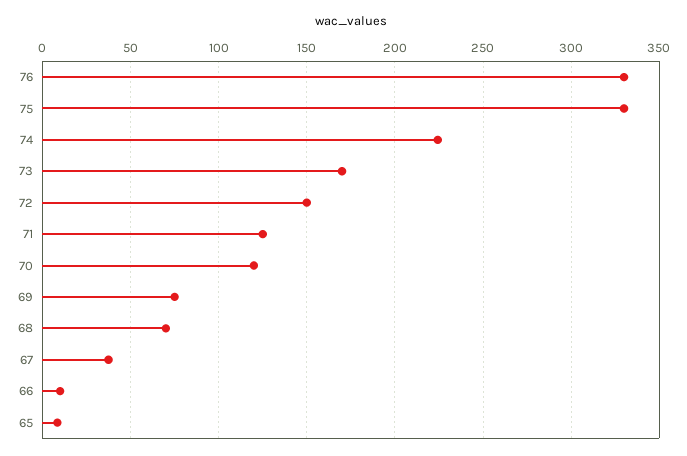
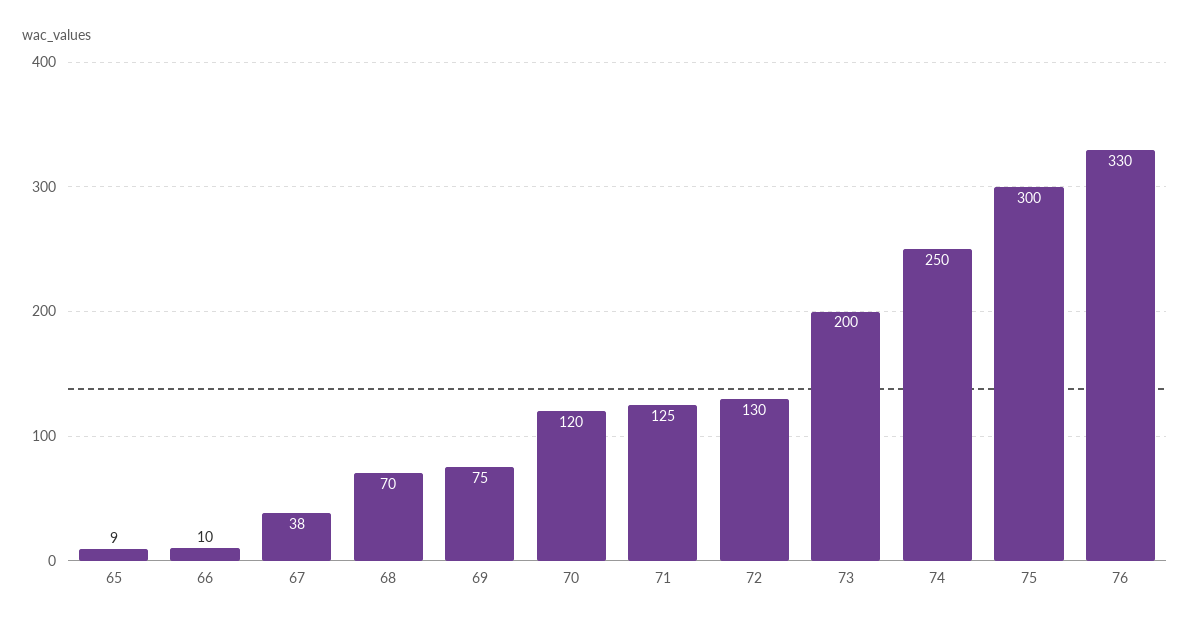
75: 330 -> 300
74: 225 -> 250
73: 170 -> 200
72: 150 -> 130

